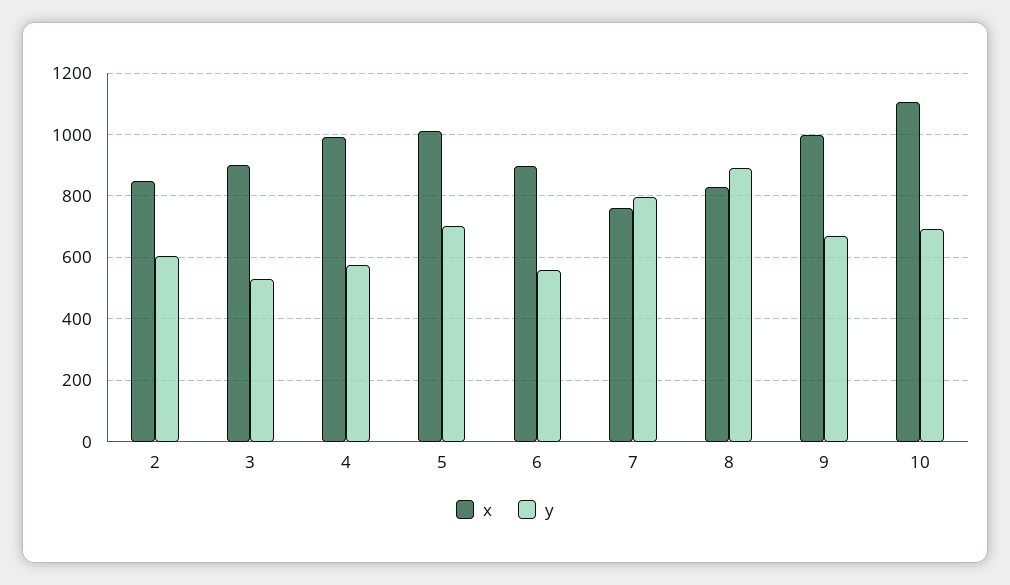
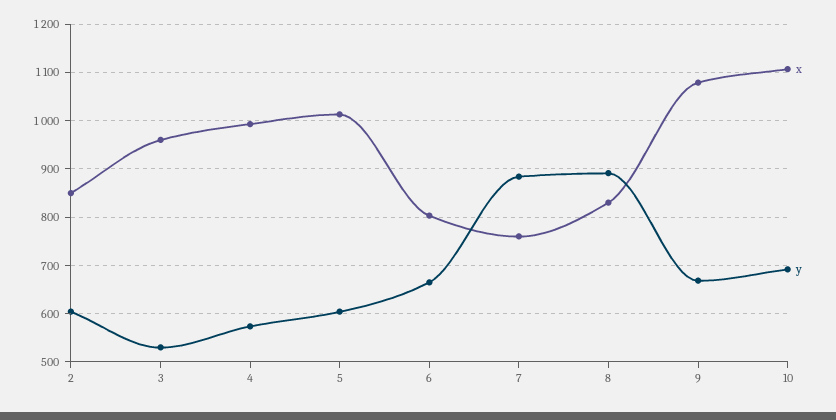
x, 3: 900 -> 960
y, 5: 700 -> 600
x, 6: 900 -> 800
y, 6: 560 -> 660
y, 7: 800 -> 880
x, 9: 1000 -> 1080

